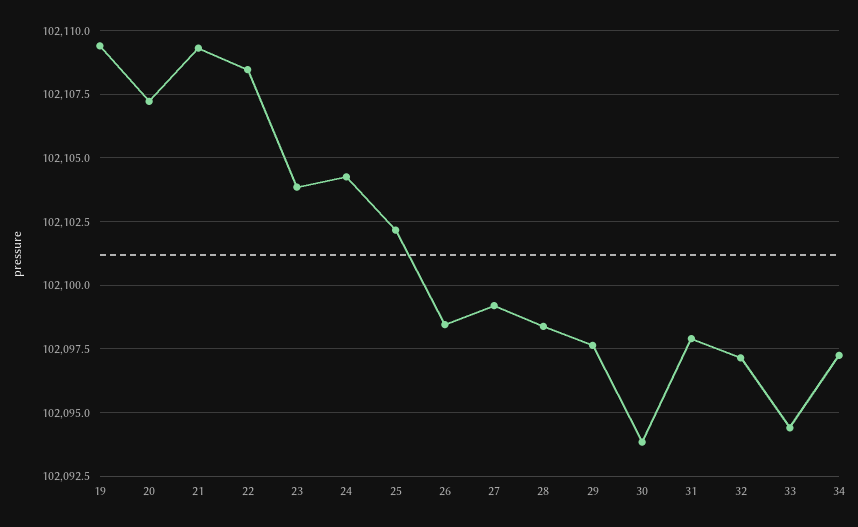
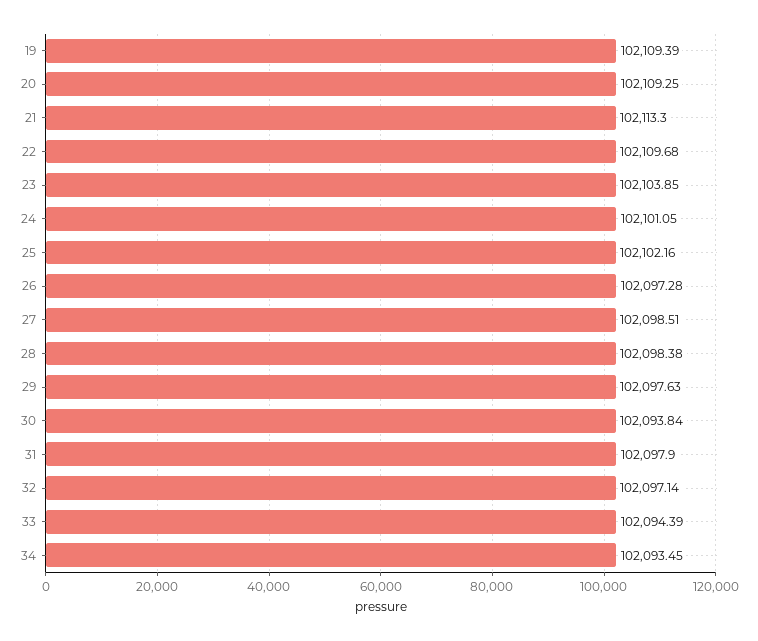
20: 102107.25 -> 102109.25
21: 102109.25 -> 102113.3
22: 102108.5 -> 102109.68
24: 102104.25 -> 102101.05
26: 102098.5 -> 102097.28
27: 102099.25 -> 102098.51
34: 102097.25 -> 102093.45

